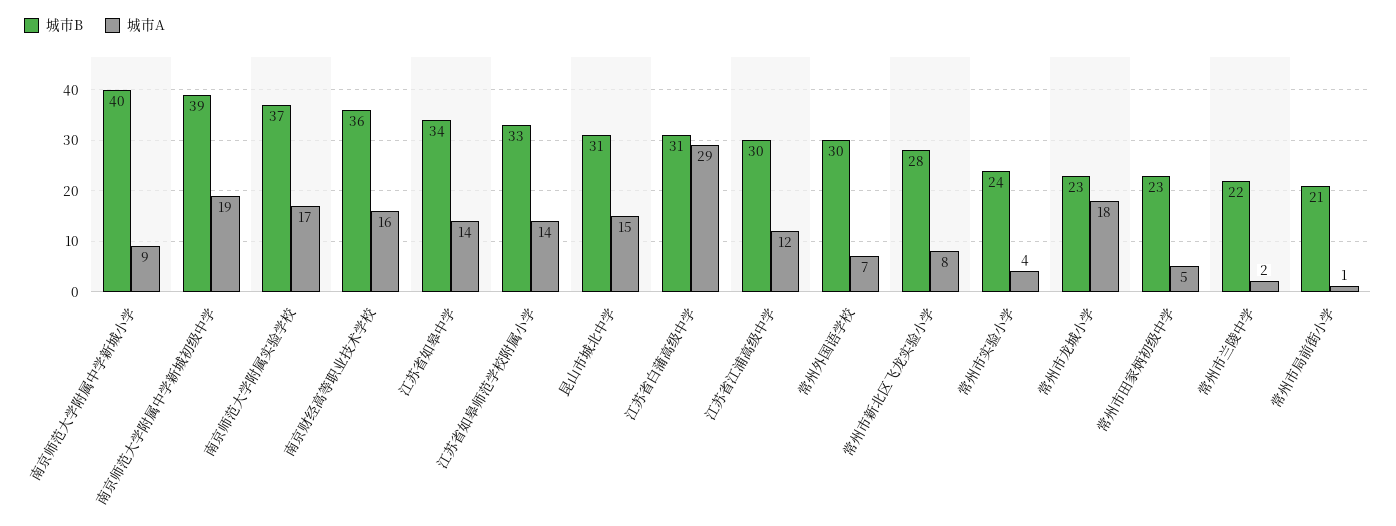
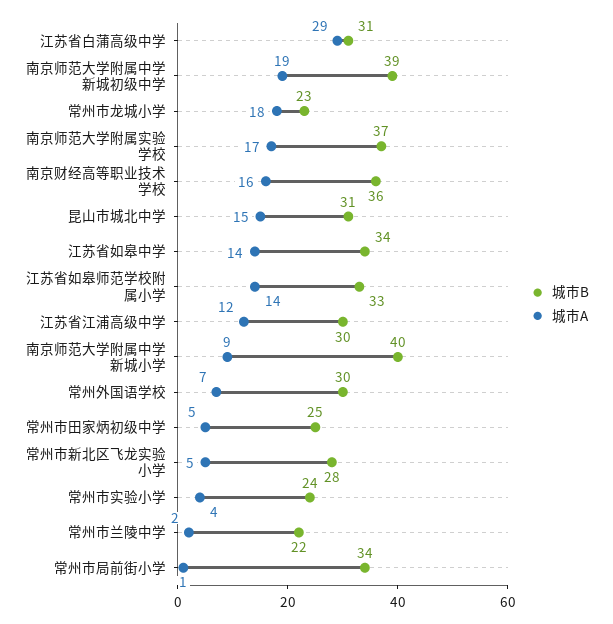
城市A, 常州市新北区飞龙实验小学: 8 -> 5
城市B, 常州市田家炳初级中学: 23 -> 25
城市B, 常州市局前街小学: 21 -> 34

